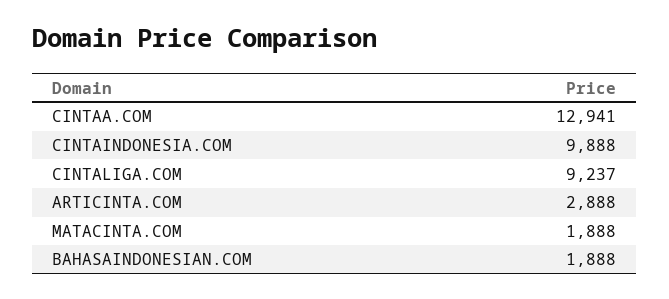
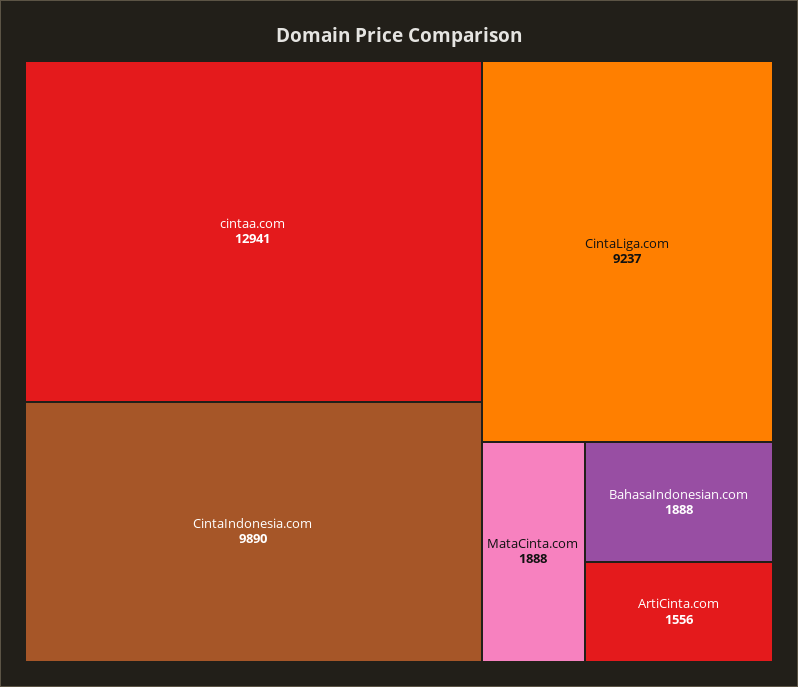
CINTAINDONESIA.COM: 9888 -> 9890
ARTICINTA.COM: 2888 -> 1556

